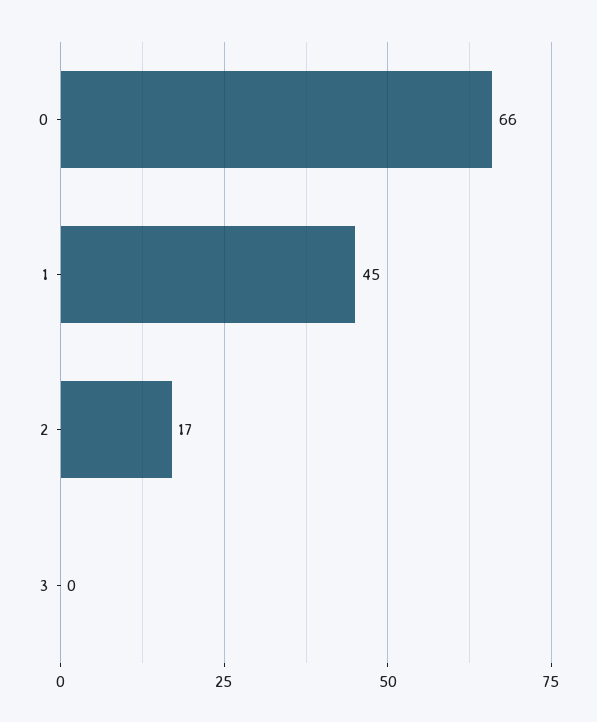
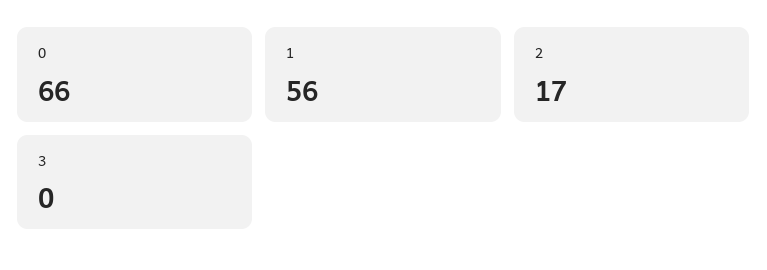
1: 45 -> 56

